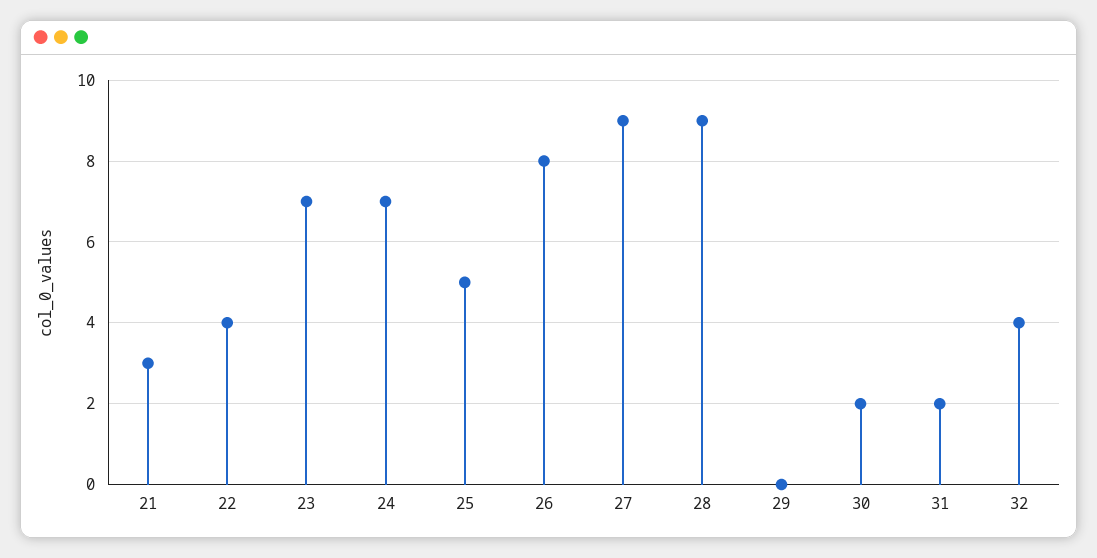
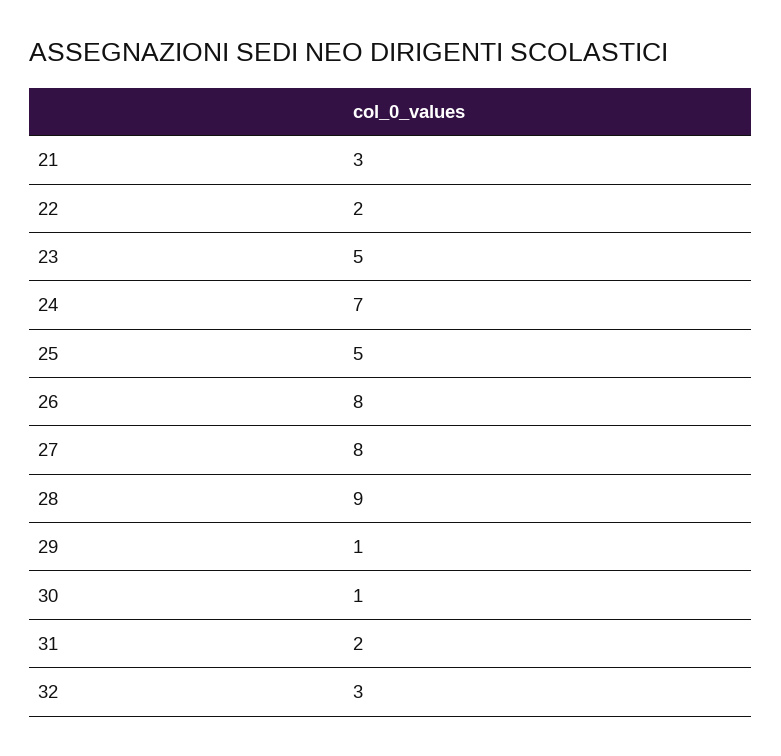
22: 4 -> 2
23: 7 -> 5
27: 9 -> 8
29: 0 -> 1
30: 2 -> 1
32: 4 -> 3

